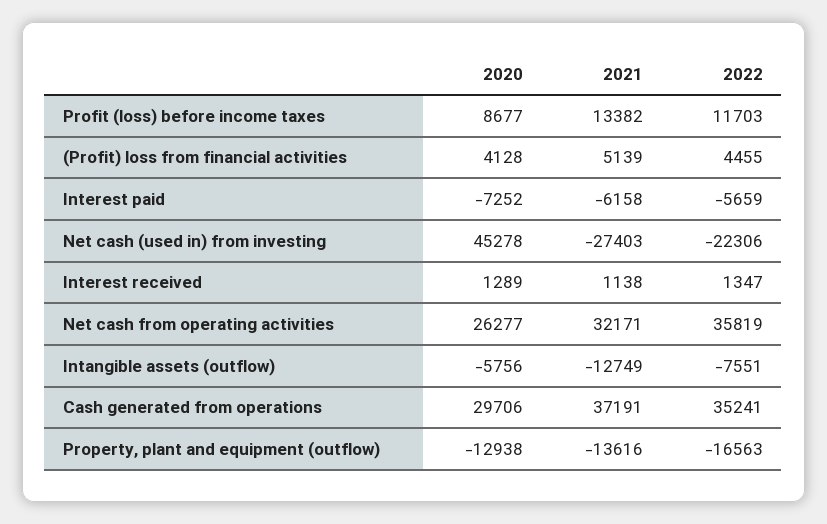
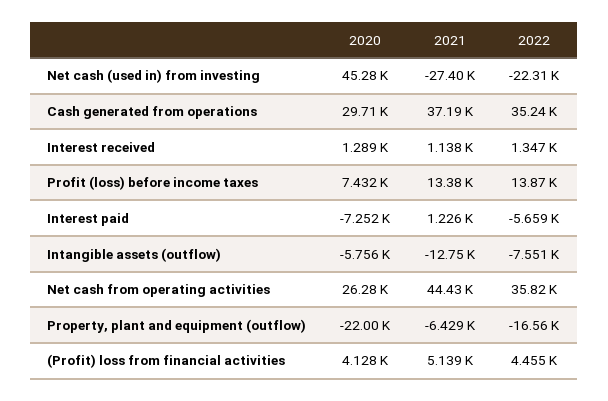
2020, Profit (loss) before income taxes: 8677 -> 7432
2022, Profit (loss) before income taxes: 11703 -> 13870
2021, Interest paid: -6158 -> 1226
2021, Net cash from operating activities: 32171 -> 44430
2020, Property, plant and equipment (outflow): -12938 -> -22000
2021, Property, plant and equipment (outflow): -13616 -> -6429

